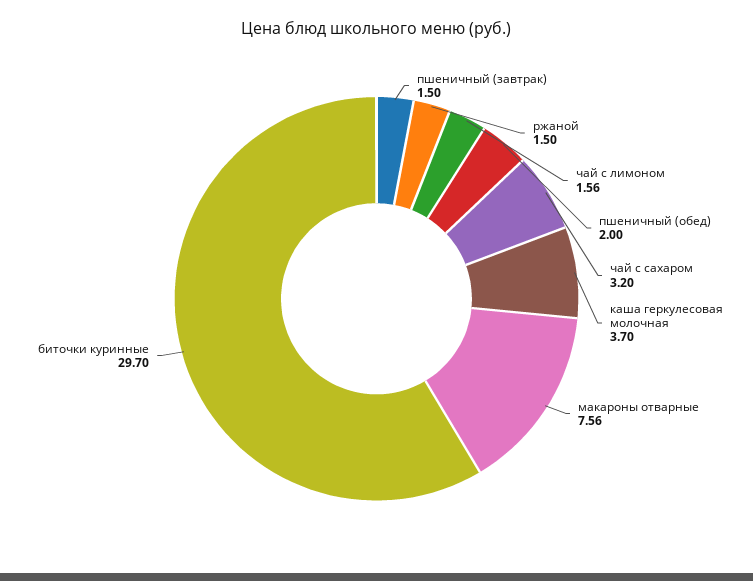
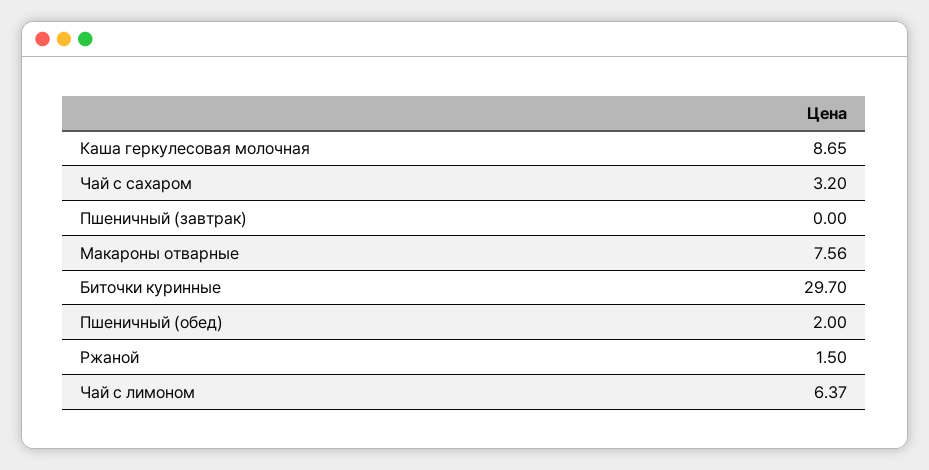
пшеничный (завтрак): 1.5 -> 0
чай с лимоном: 1.56 -> 6.37
каша геркулесовая молочная: 3.7 -> 8.65

